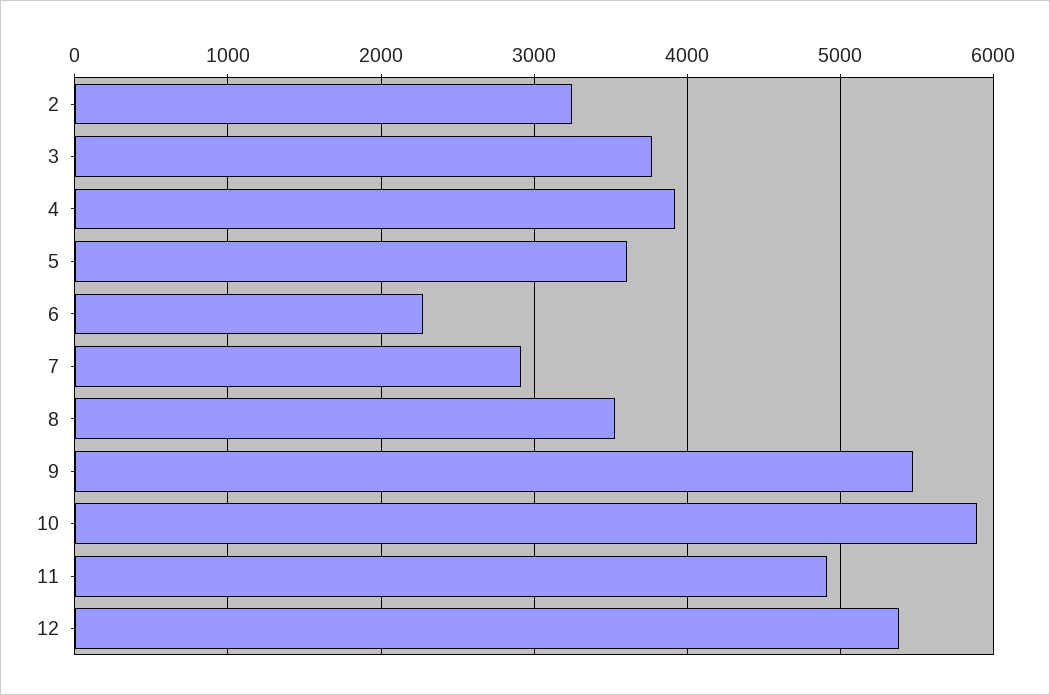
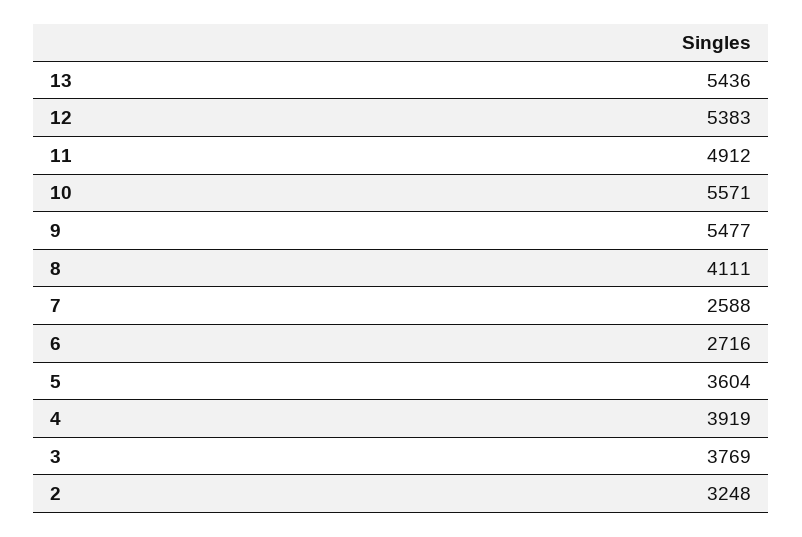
6: 2300 -> 2716
7: 2900 -> 2588
8: 3500 -> 4111
10: 5900 -> 5571
13: none -> 5436

